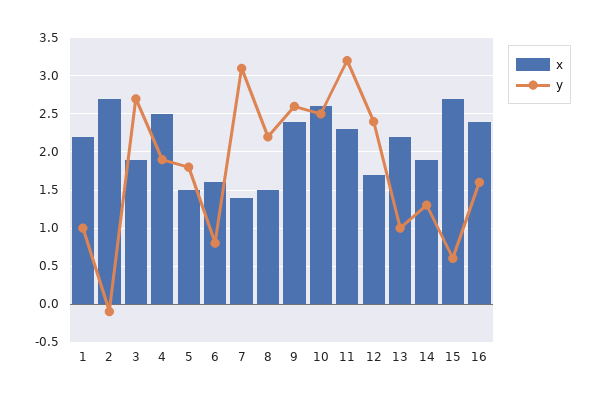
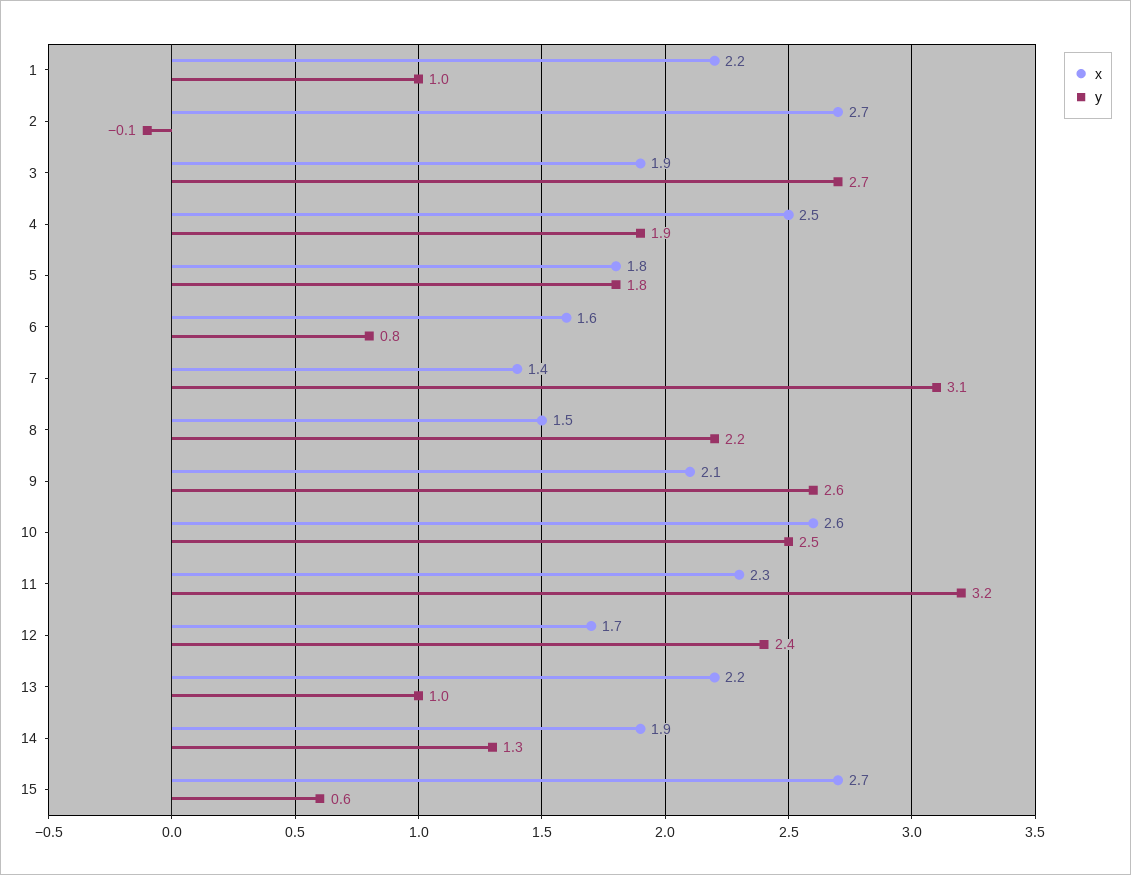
x, 5: 1.5 -> 1.8
x, 9: 2.4 -> 2.1
x, 16: 2.4 -> none
y, 16: 1.6 -> none

